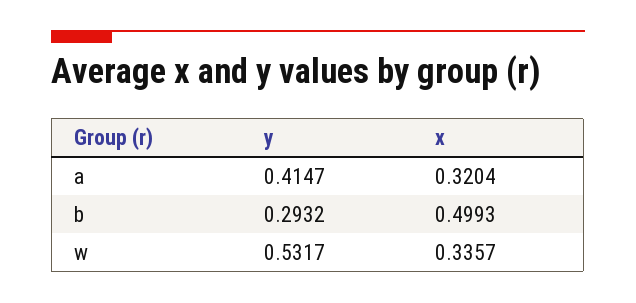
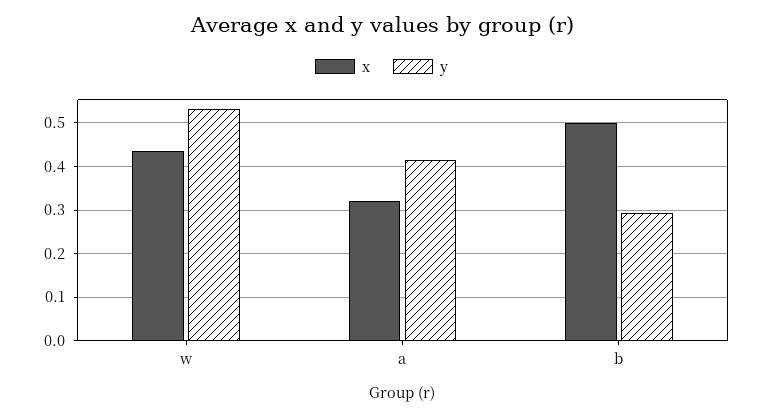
x, w: 0.3357 -> 0.44

